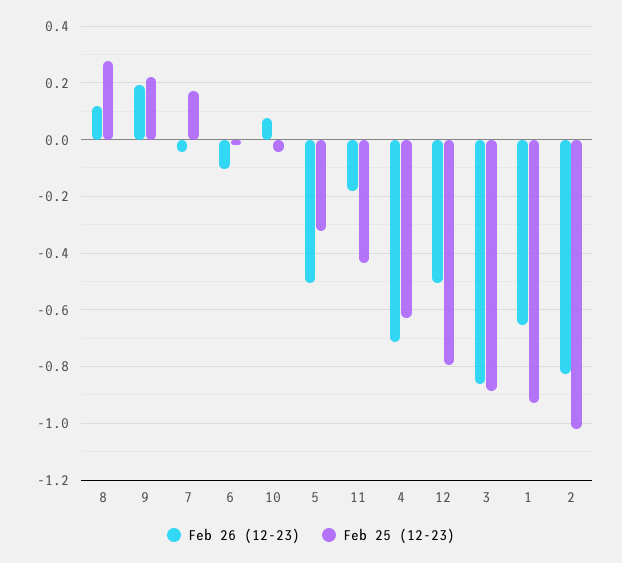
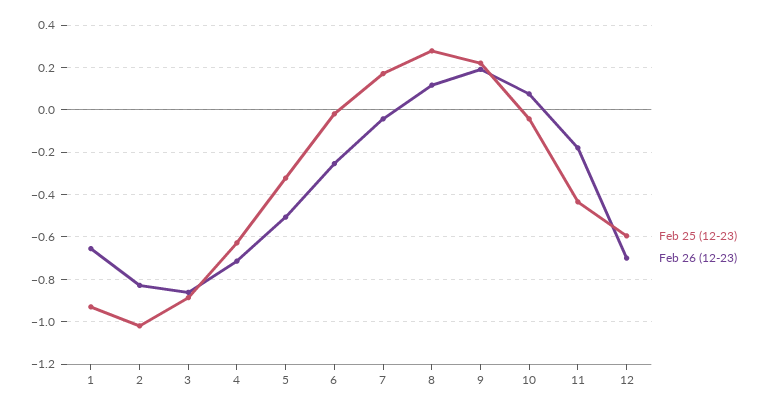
Feb 26 (12-23), 6: -0.1 -> -0.25
Feb 26 (12-23), 12: -0.5 -> -0.7
Feb 25 (12-23), 12: -0.8 -> -0.6

